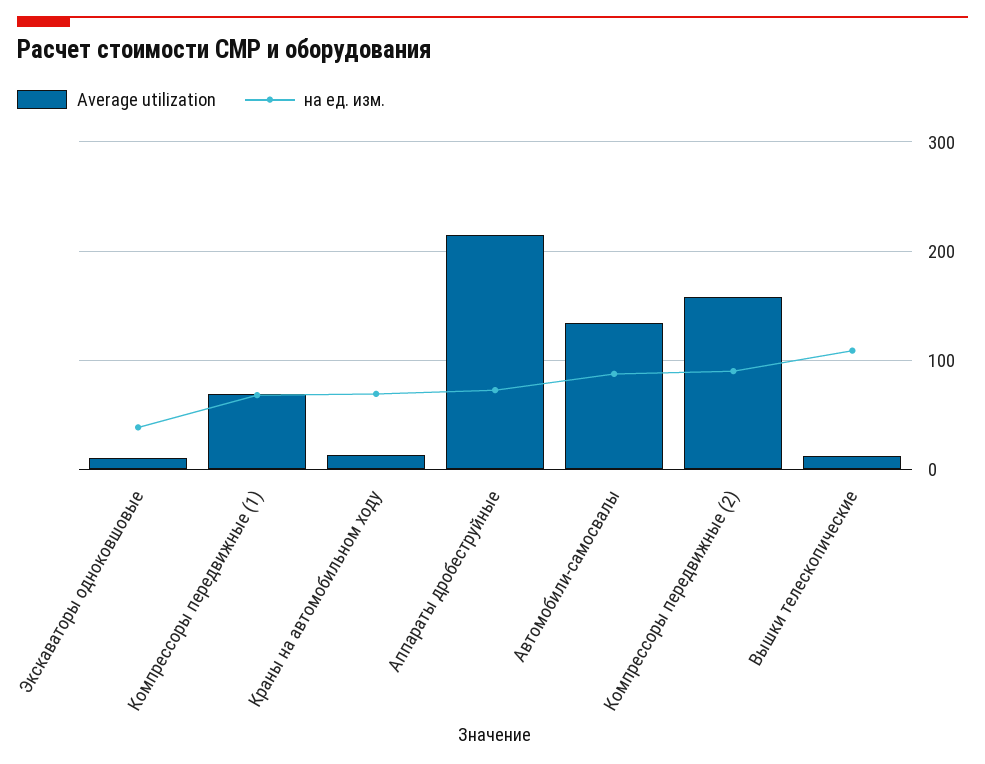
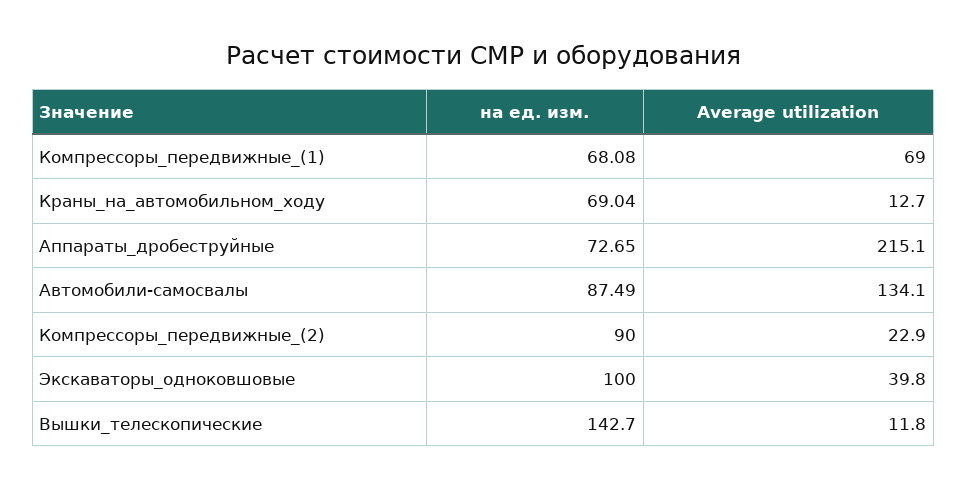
Average utilization, Экскаваторы одноковшовые: 10 -> 39.8
на ед. изм., Экскаваторы одноковшовые: 40 -> 100
Average utilization, Компрессоры передвижные (2): 160 -> 22.9
на ед. изм., Вышки телескопические: 110 -> 142.7

